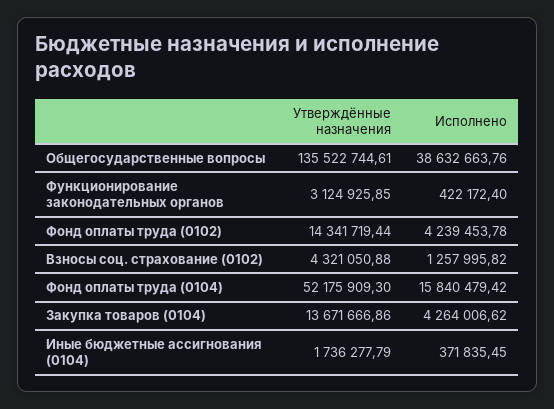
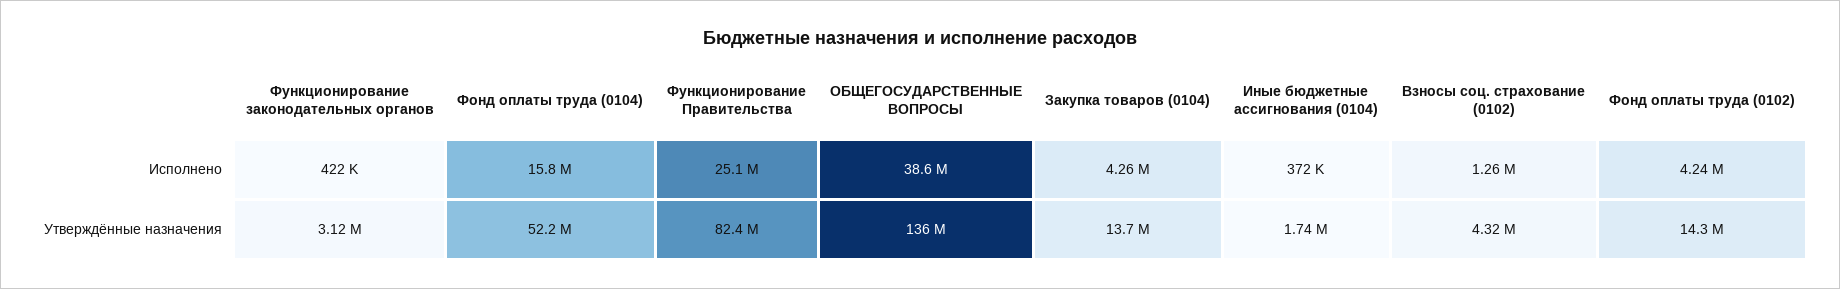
Исполнено, Функционирование Правительства: none -> 25100000
Утверждённые назначения, Функционирование Правительства: none -> 82400000

